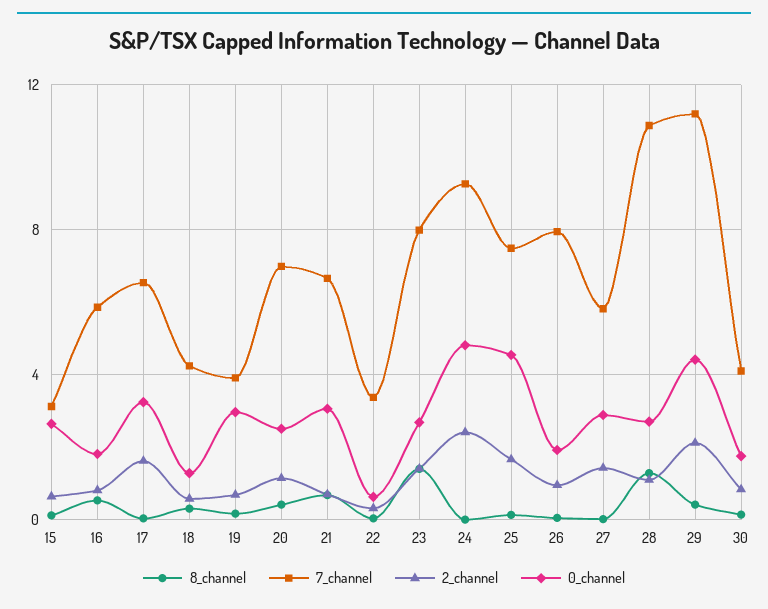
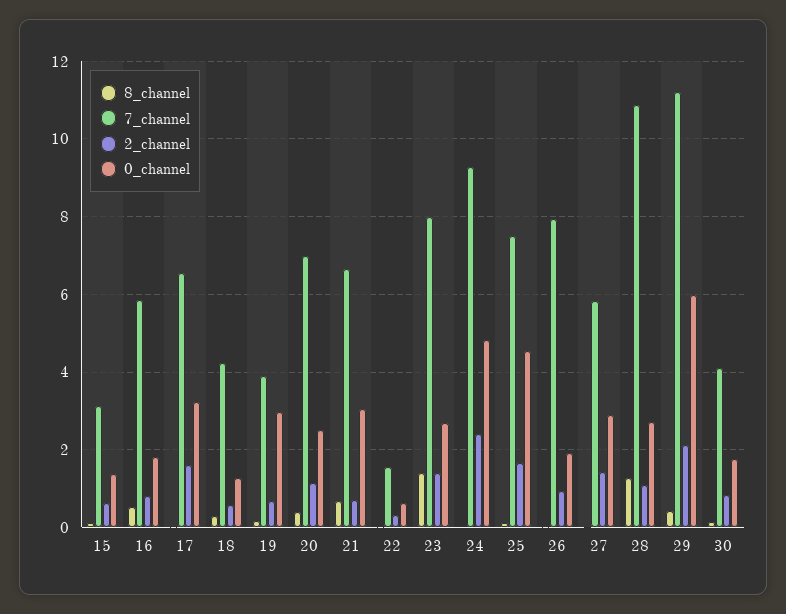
0_channel, 15: 2.5 -> 1.4
7_channel, 22: 3.5 -> 1.6
0_channel, 29: 4.5 -> 6

